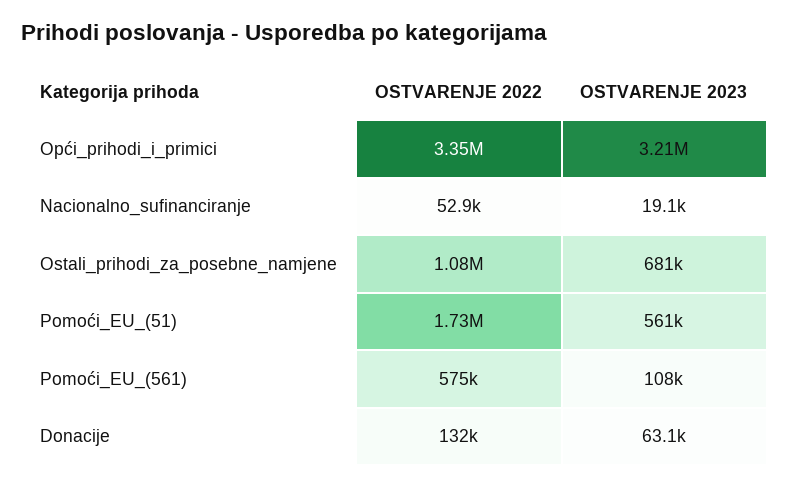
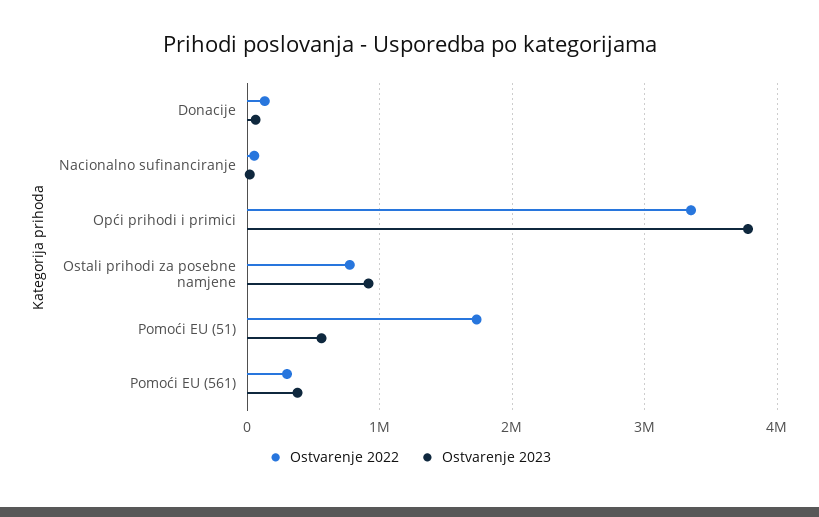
OSTVARENJE 2023, Opći_prihodi_i_primici: 3210000 -> 3800000
OSTVARENJE 2022, Ostali_prihodi_za_posebne_namjene: 1080000 -> 800000
OSTVARENJE 2023, Ostali_prihodi_za_posebne_namjene: 681000 -> 900000
OSTVARENJE 2022, Pomoći_EU_(561): 575000 -> 300000
OSTVARENJE 2023, Pomoći_EU_(561): 108000 -> 400000

